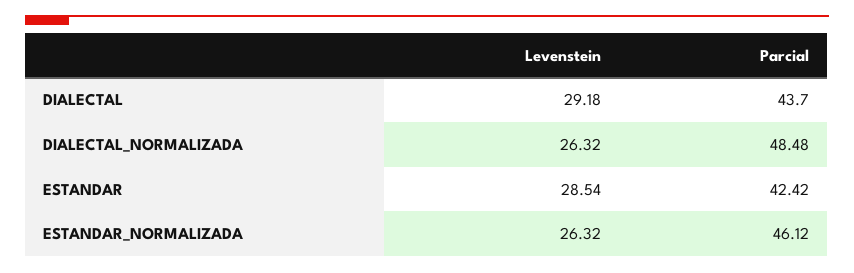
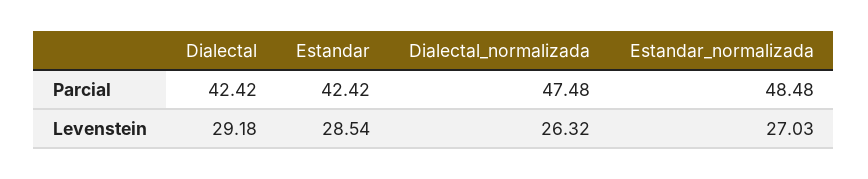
Parcial, DIALECTAL: 43.7 -> 42.42
Parcial, DIALECTAL_NORMALIZADA: 48.48 -> 47.48
Levenstein, ESTANDAR_NORMALIZADA: 26.32 -> 27.03
Parcial, ESTANDAR_NORMALIZADA: 46.12 -> 48.48

